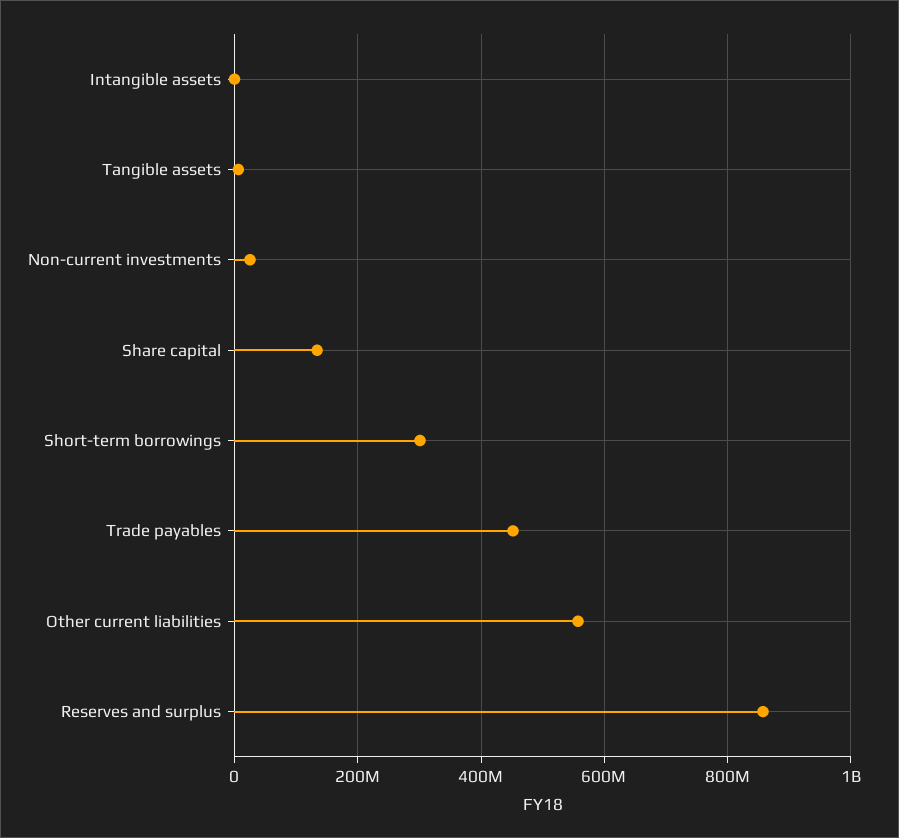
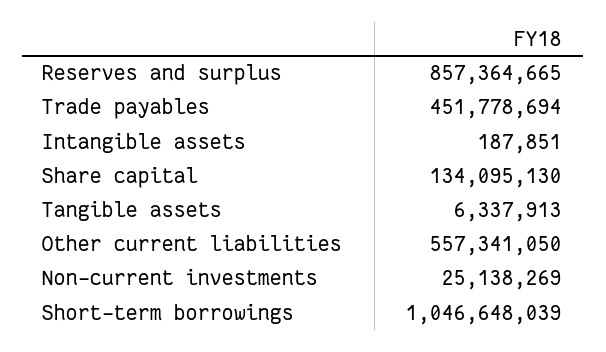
Short-term borrowings: 300000000 -> 1046648039

